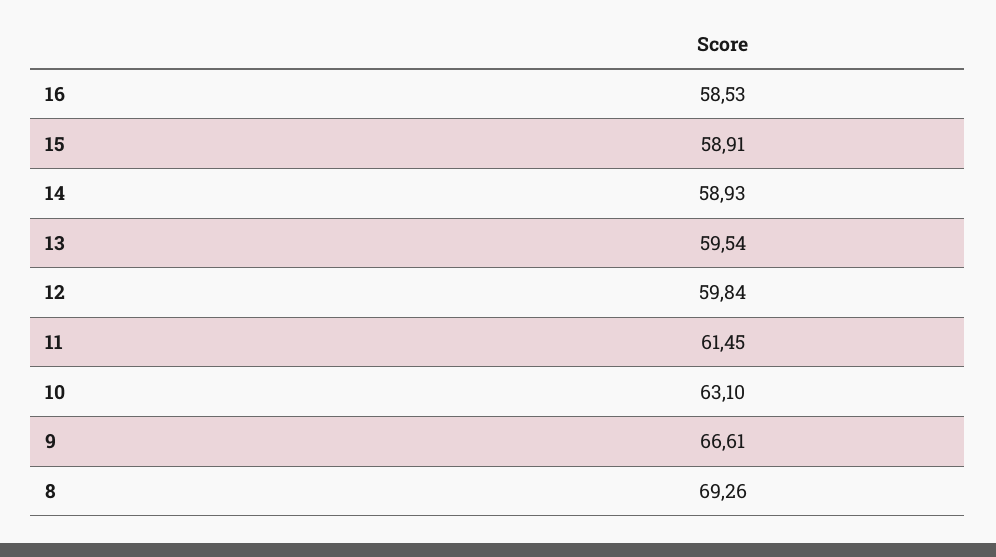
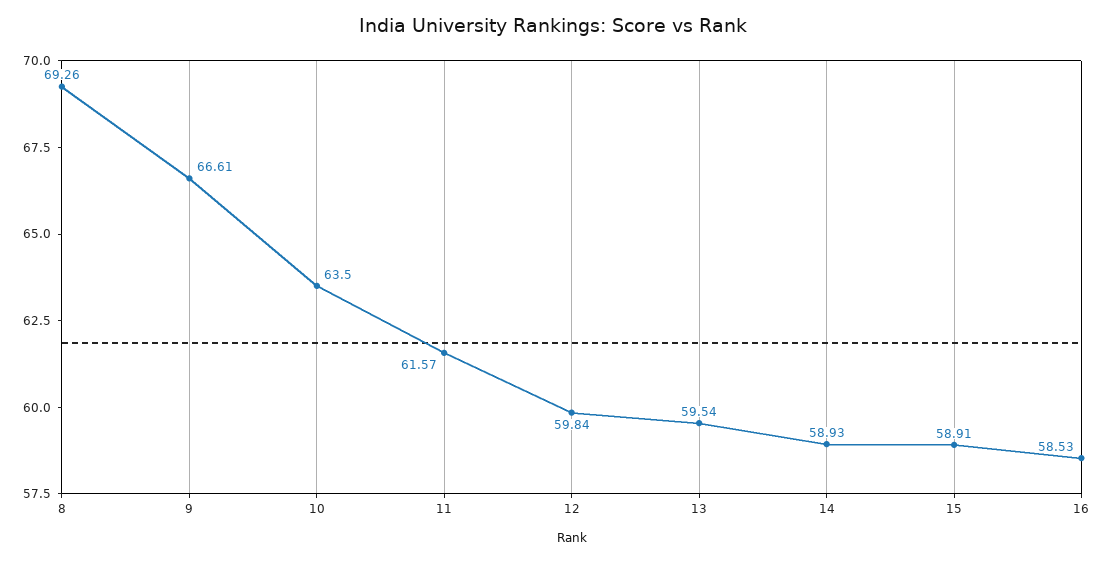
11: 61.45 -> 61.57
10: 63.1 -> 63.5

